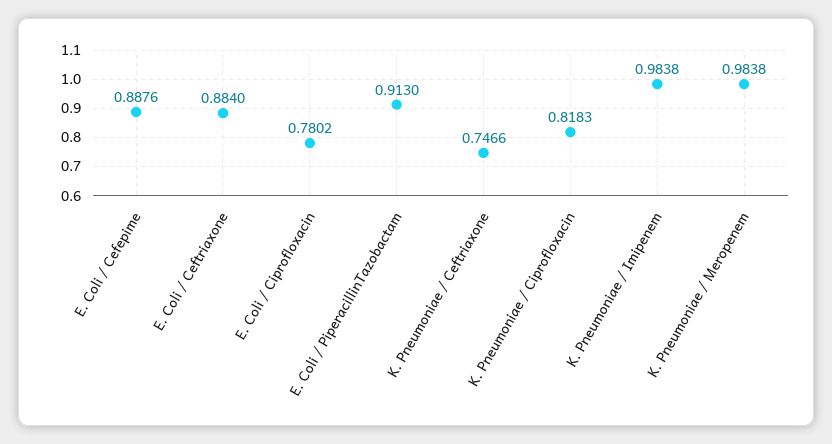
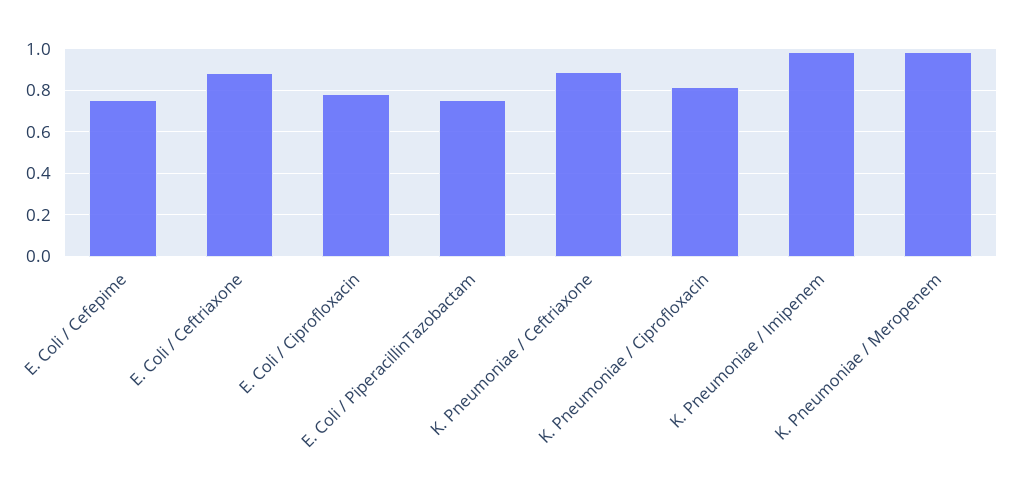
E. Coli / Cefepime: 0.8876 -> 0.75
E. Coli / PiperacillinTazobactam: 0.913 -> 0.75
K. Pneumoniae / Ceftriaxone: 0.7466 -> 0.9

